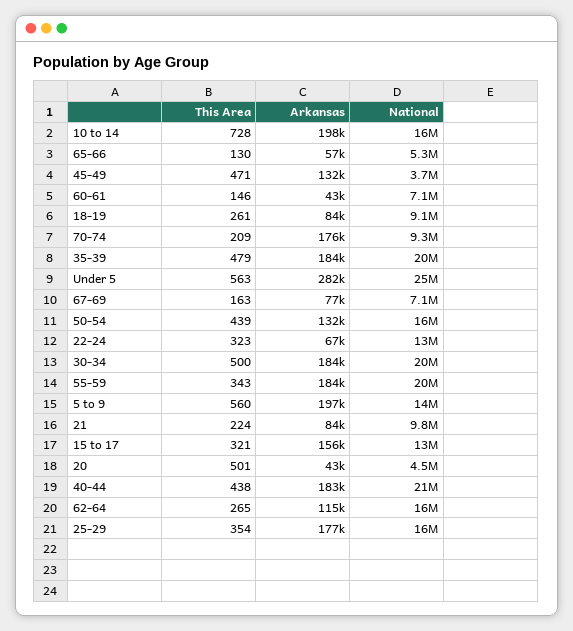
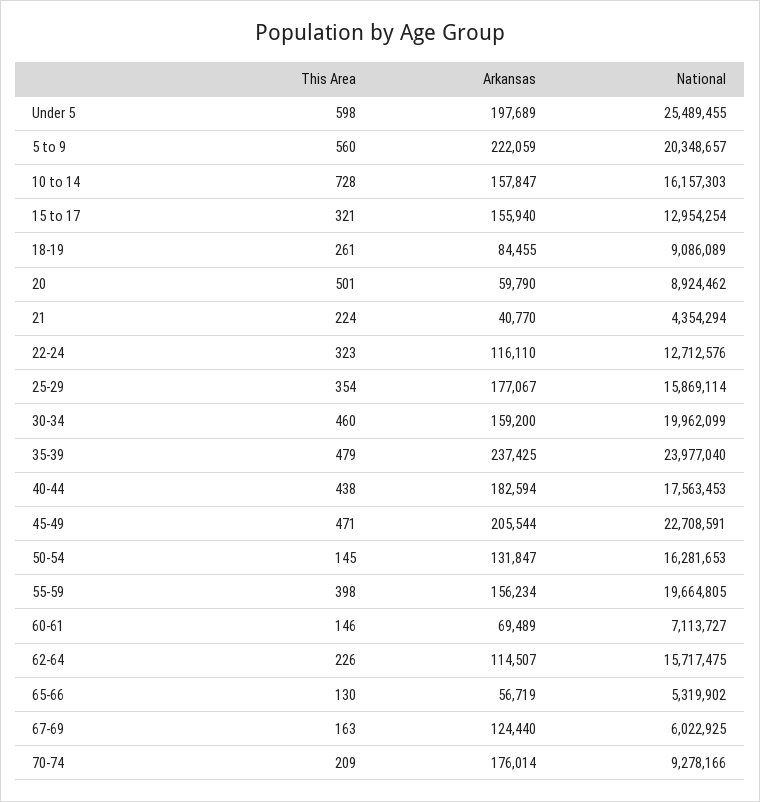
Arkansas, 10 to 14: 198000 -> 157847
Arkansas, 45-49: 132000 -> 205544
National, 45-49: 3700000 -> 22708591
Arkansas, 60-61: 43000 -> 69489
Arkansas, 35-39: 184000 -> 237425
National, 35-39: 20000000 -> 23977040
This Area, Under 5: 563 -> 598
Arkansas, Under 5: 282000 -> 197689
Arkansas, 67-69: 77000 -> 124440
National, 67-69: 7100000 -> 6022925
This Area, 50-54: 439 -> 145
Arkansas, 22-24: 67000 -> 116110
This Area, 30-34: 500 -> 460
Arkansas, 30-34: 184000 -> 159200
This Area, 55-59: 343 -> 398
Arkansas, 55-59: 184000 -> 156234
Arkansas, 5 to 9: 197000 -> 222059
National, 5 to 9: 14000000 -> 20348657
Arkansas, 21: 84000 -> 40770
National, 21: 9800000 -> 4354294
Arkansas, 20: 43000 -> 59790
National, 20: 4500000 -> 8924462
National, 40-44: 21000000 -> 17563453
This Area, 62-64: 265 -> 226

